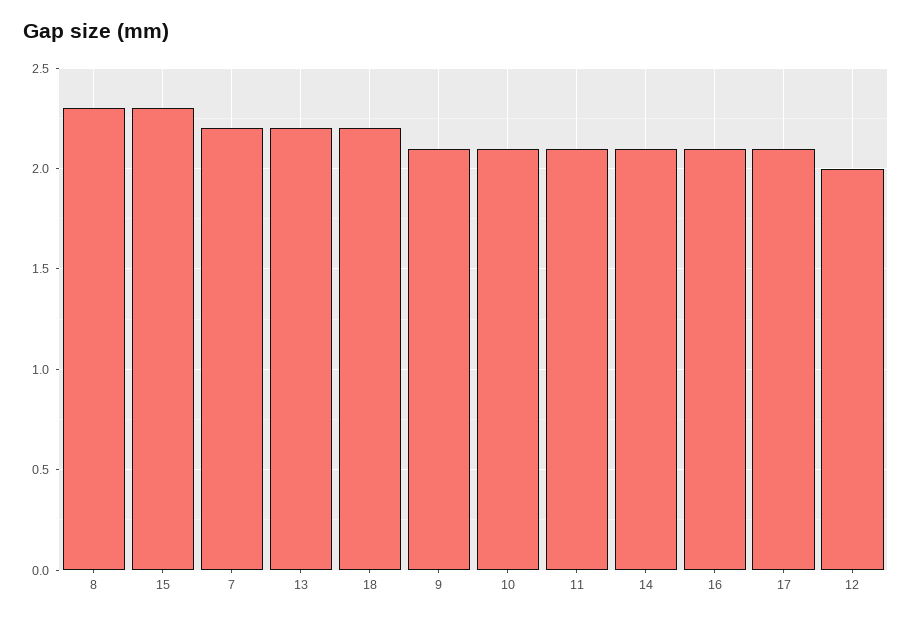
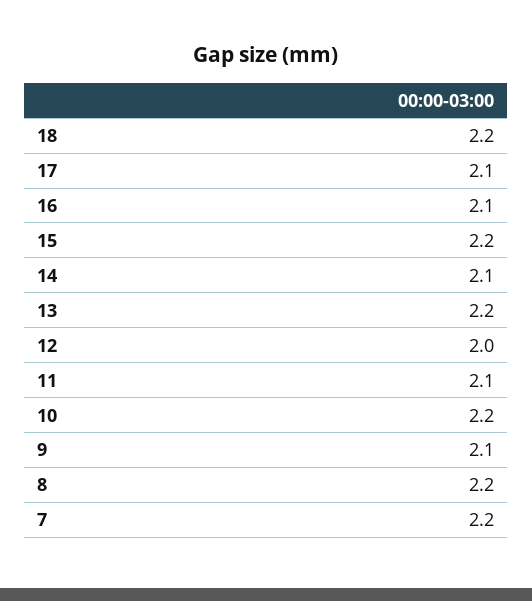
8: 2.3 -> 2.2
15: 2.3 -> 2.2
10: 2.1 -> 2.2

